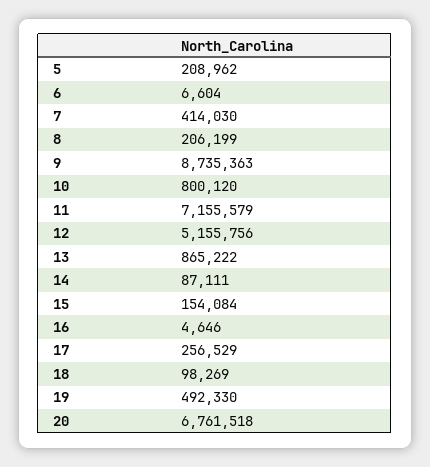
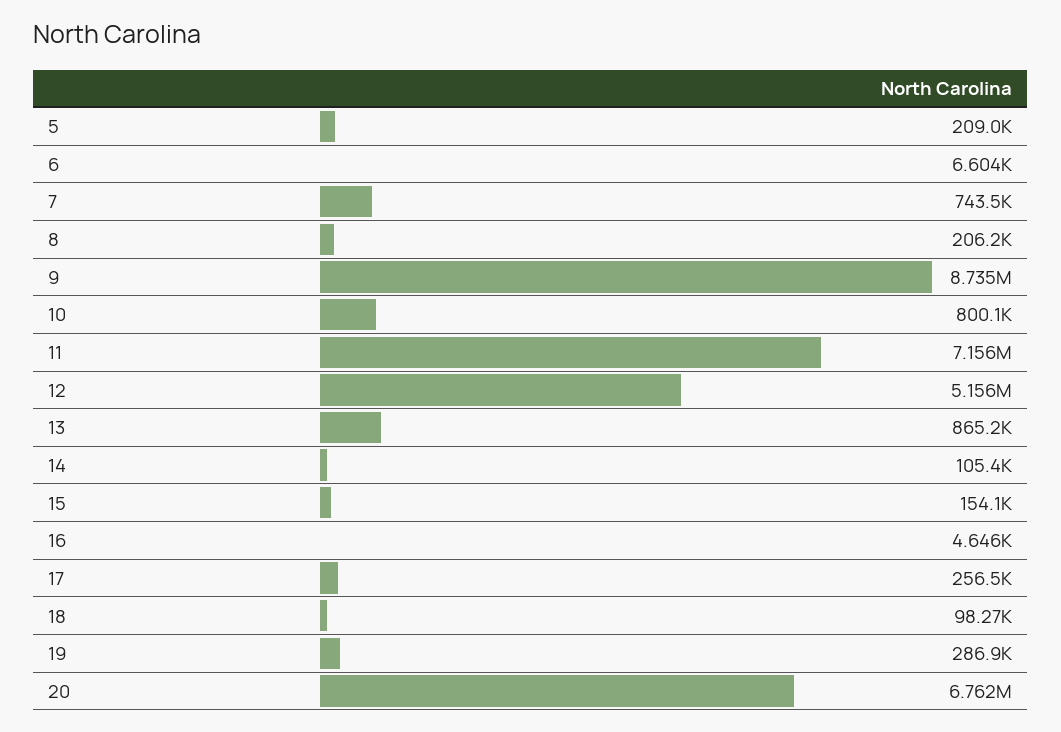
7: 414030 -> 743500
14: 87111 -> 105400
19: 492330 -> 286900

